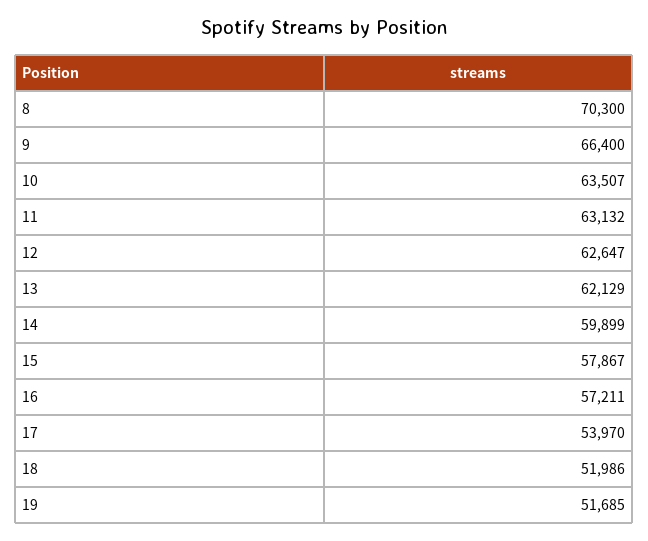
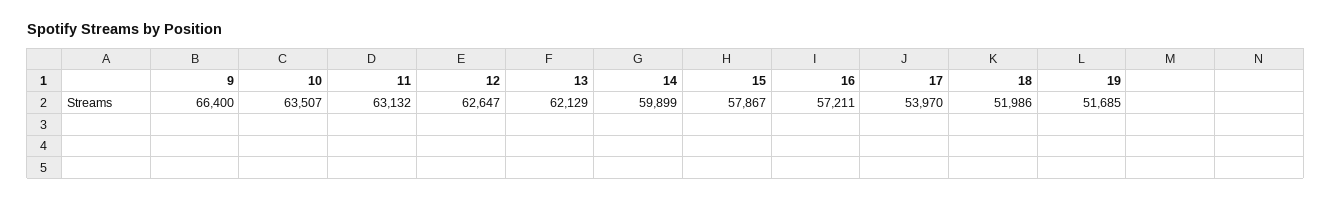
8: 70300 -> none

